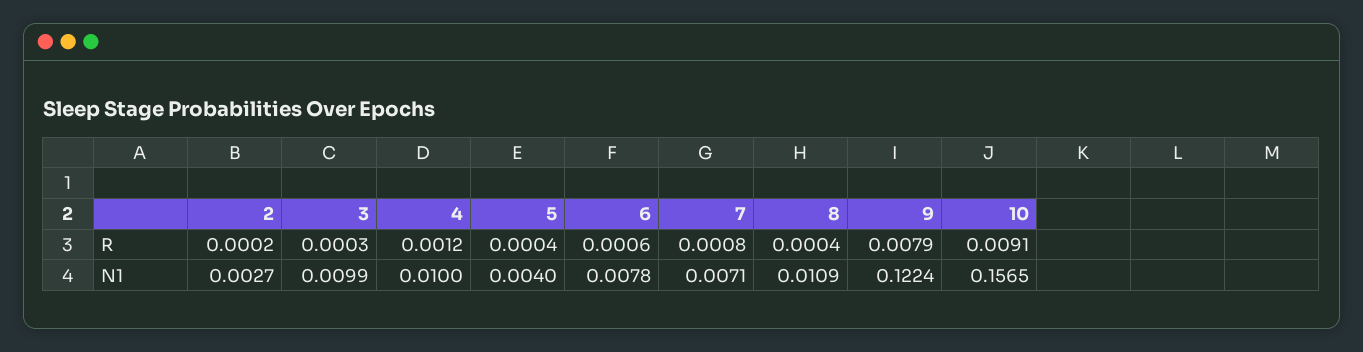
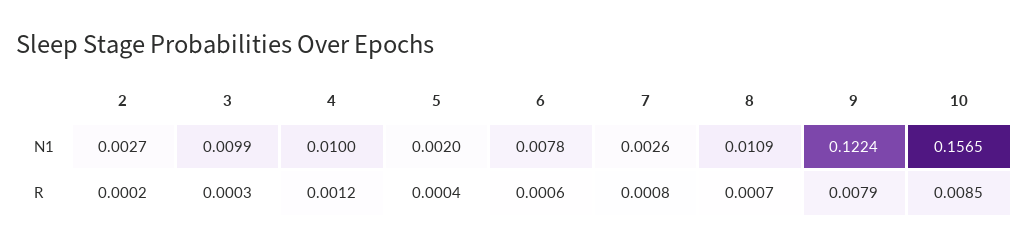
8, R: 0.0004 -> 0.0007
10, R: 0.0091 -> 0.0085
5, N1: 0.004 -> 0.002
7, N1: 0.0071 -> 0.0026

